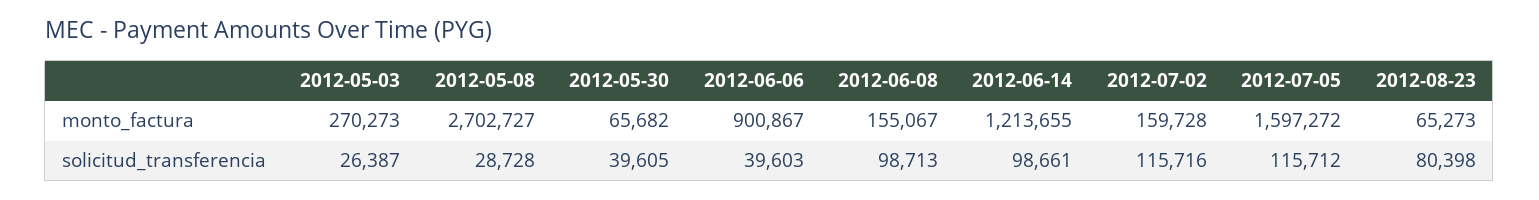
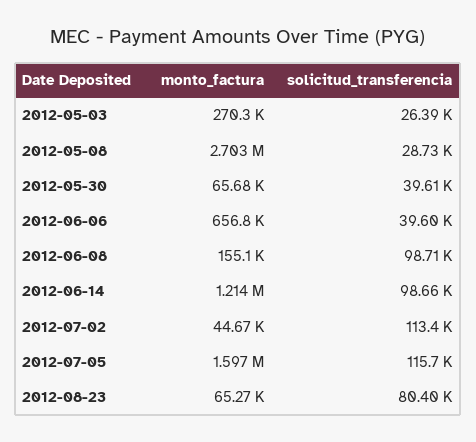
2012-06-06, monto_factura: 900867 -> 656800
2012-07-02, monto_factura: 159728 -> 44670
2012-07-02, solicitud_transferencia: 115716 -> 113400

